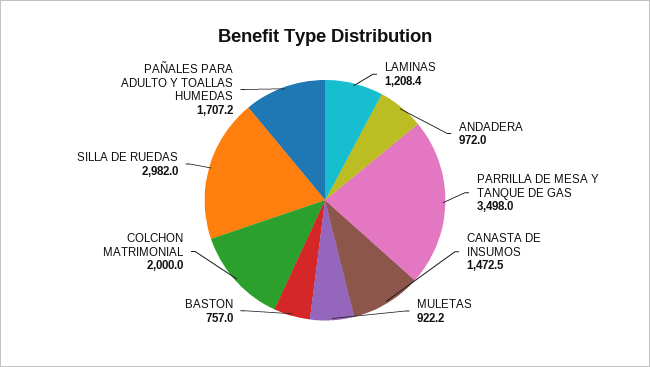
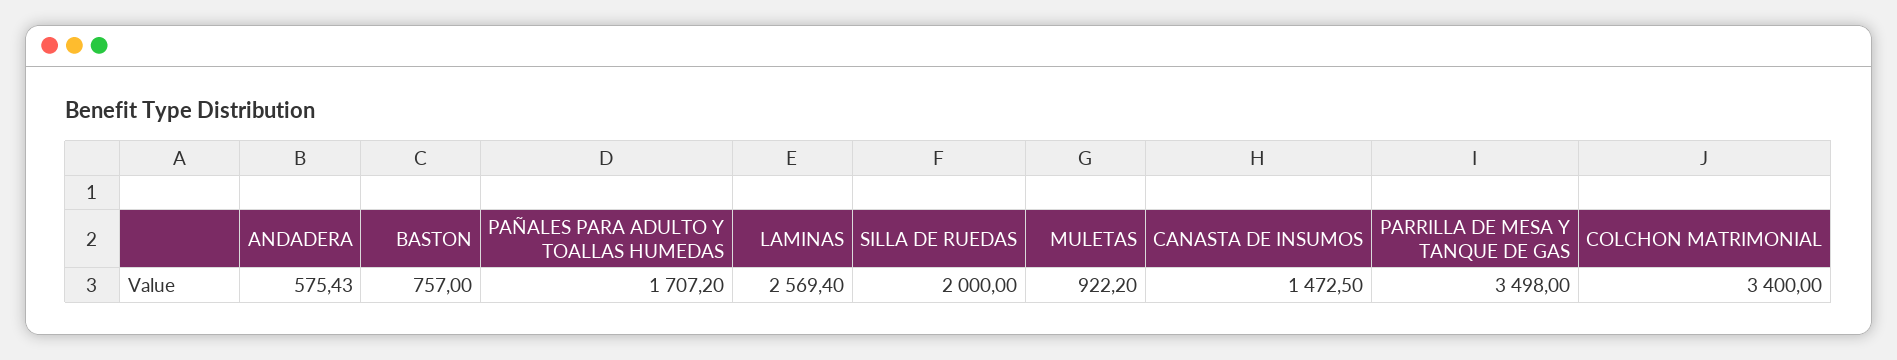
LAMINAS: 1208.4 -> 2569.4
ANDADERA: 972 -> 575.43
COLCHON MATRIMONIAL: 2000 -> 3400
SILLA DE RUEDAS: 2982 -> 2000

